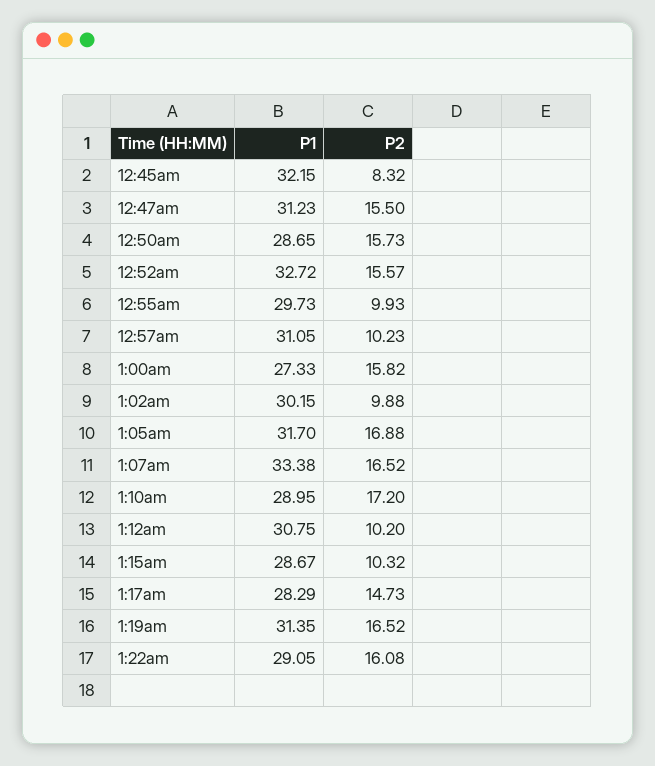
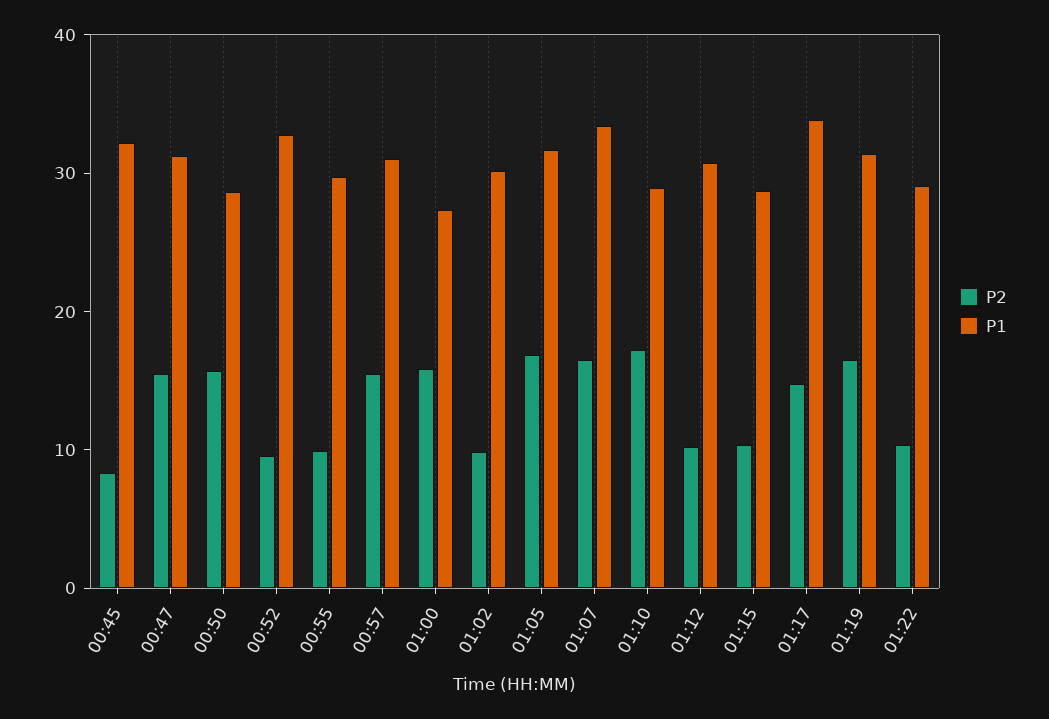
P2, 12:52am: 15.57 -> 10
P2, 12:57am: 10.23 -> 16
P1, 1:17am: 28.29 -> 34
P2, 1:22am: 16.08 -> 10

